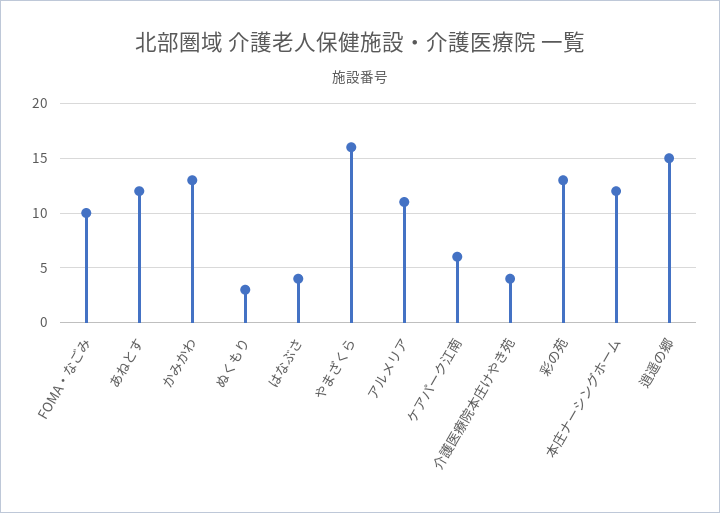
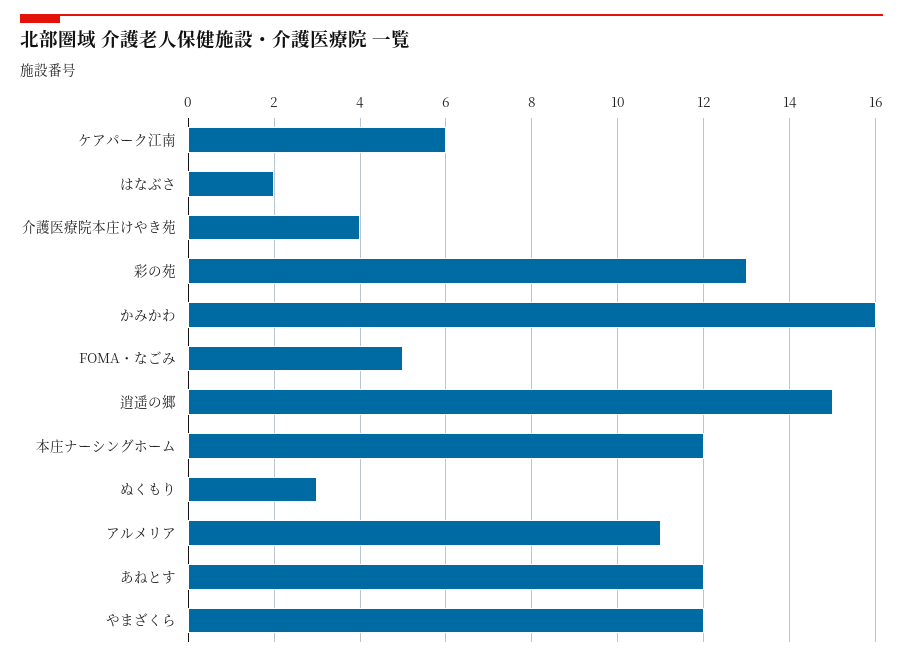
FOMA・なごみ: 10 -> 5
かみかわ: 13 -> 16
はなぶさ: 4 -> 2
やまざくら: 16 -> 12

